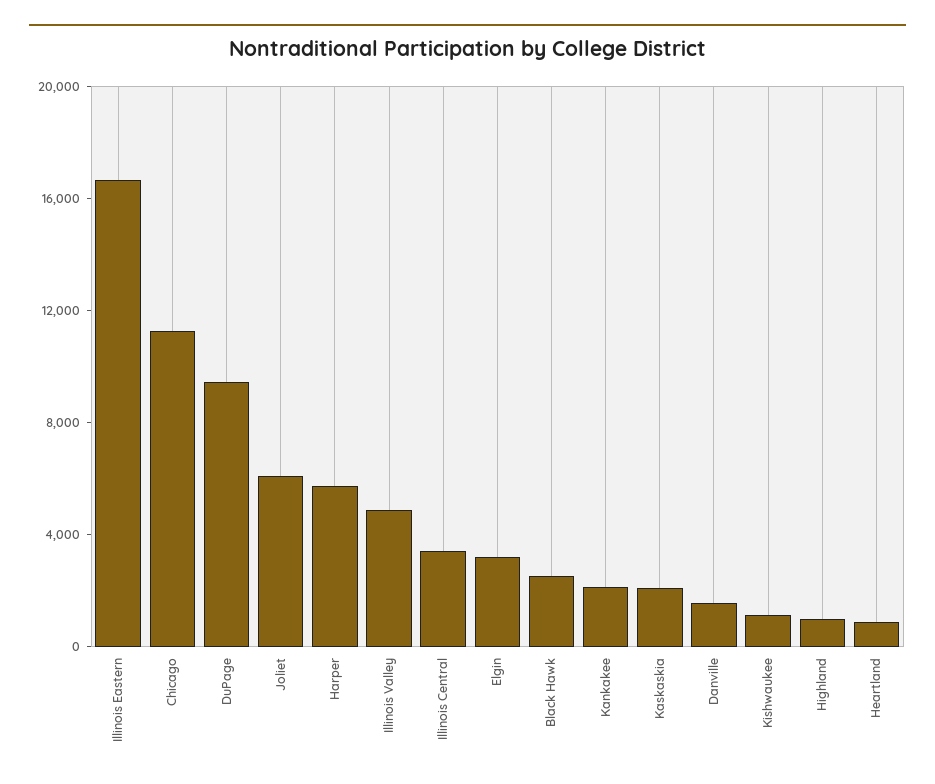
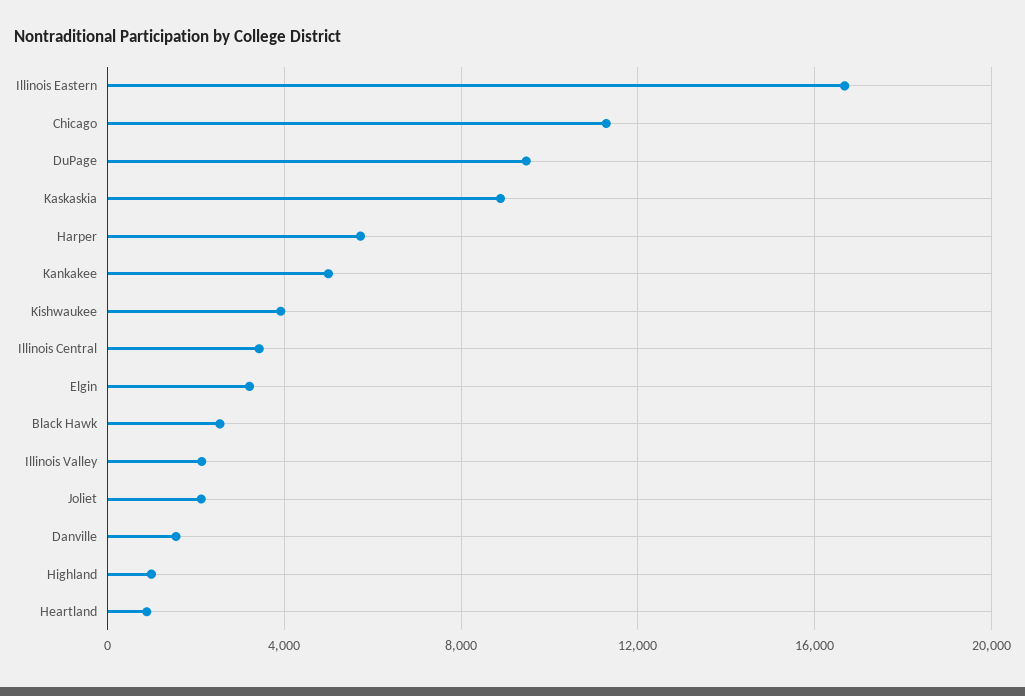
Joliet: 6000 -> 2000
Illinois Valley: 5000 -> 2000
Kankakee: 2000 -> 5000
Kaskaskia: 2000 -> 9000
Kishwaukee: 1000 -> 4000

